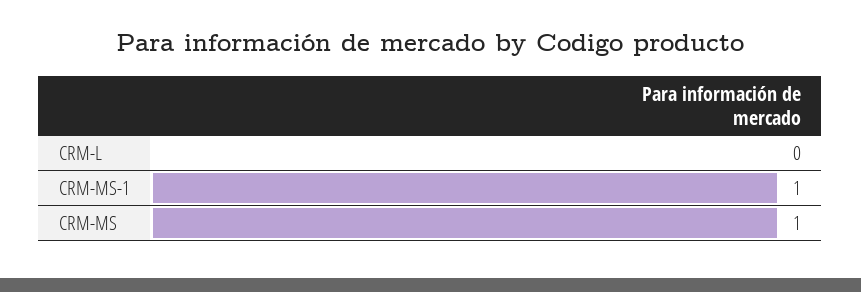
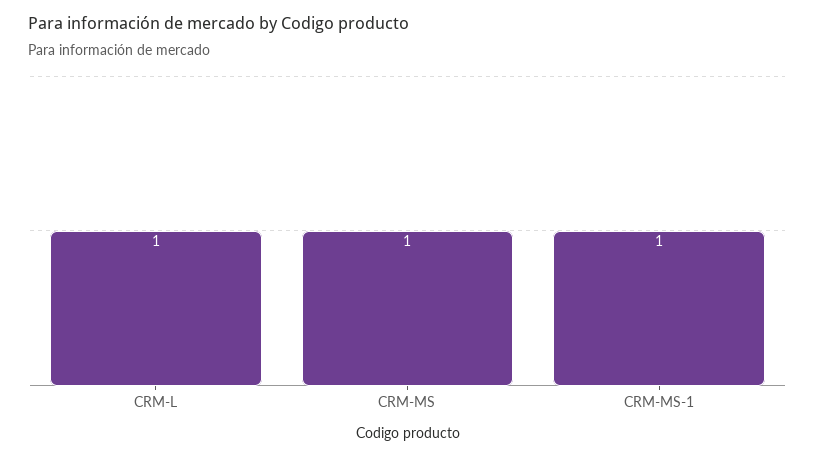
CRM-L: 0 -> 1

